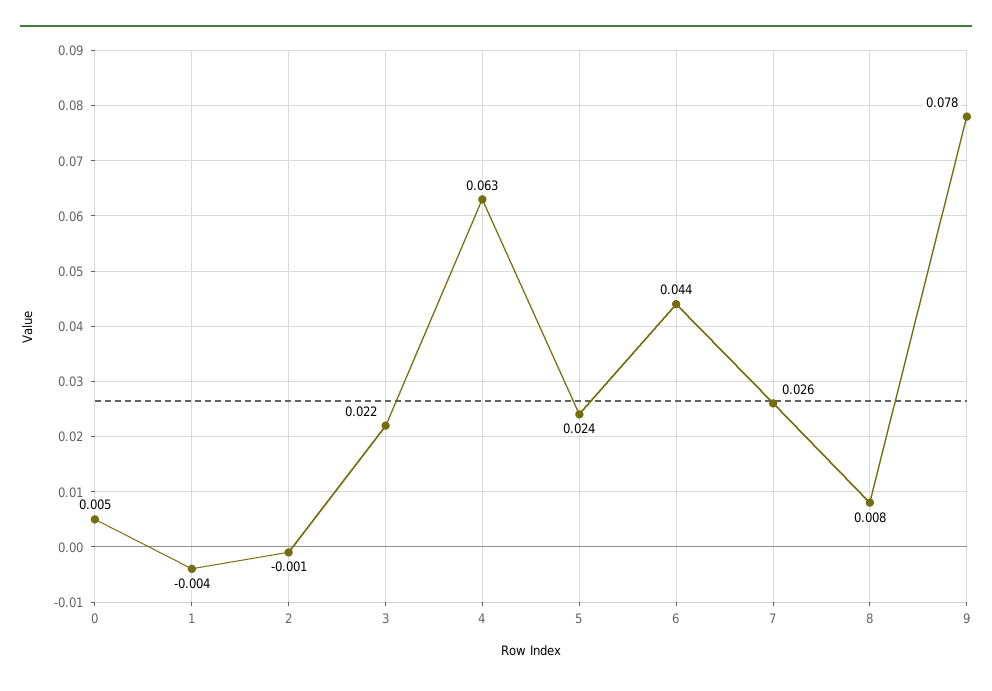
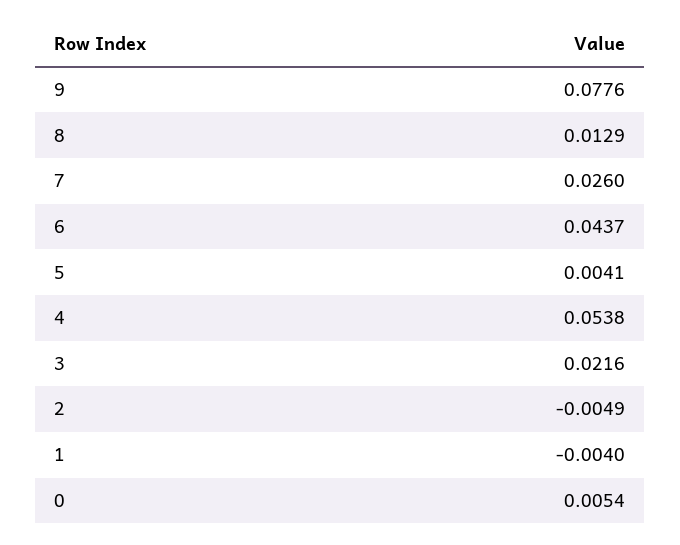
2: -0.001 -> -0.0049
4: 0.063 -> 0.0538
5: 0.024 -> 0.0041
8: 0.008 -> 0.0129

